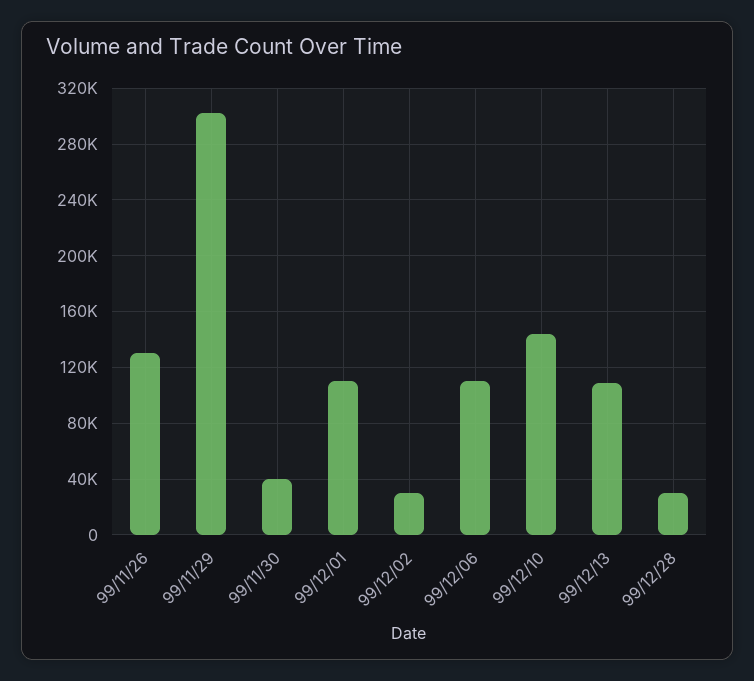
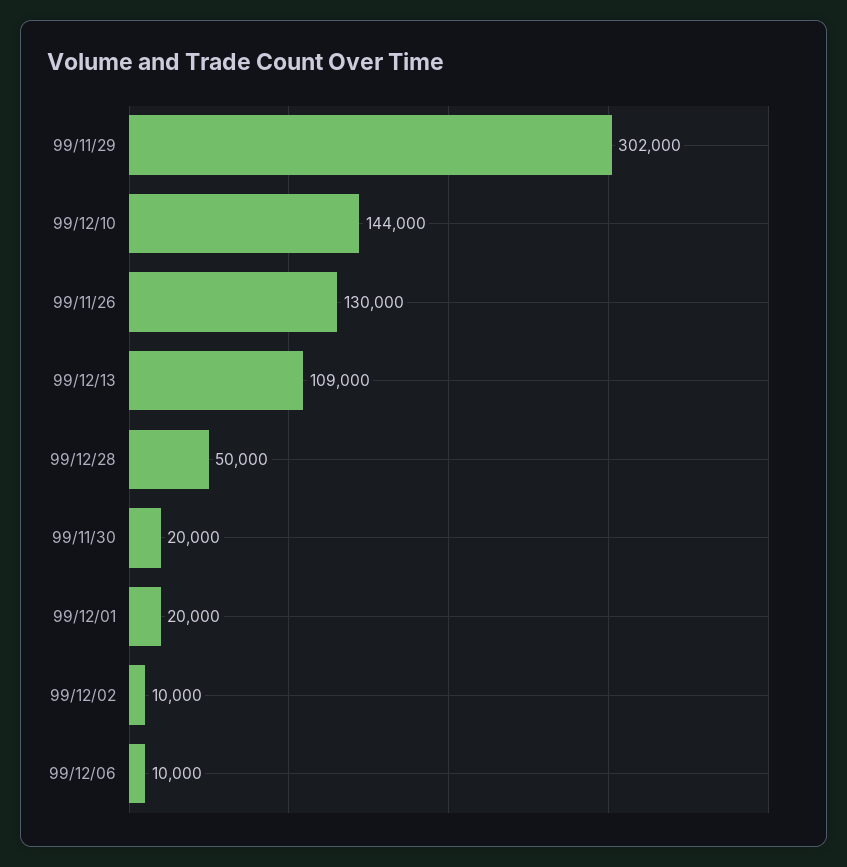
99/11/30: 40000 -> 20000
99/12/01: 110000 -> 20000
99/12/02: 30000 -> 10000
99/12/06: 110000 -> 10000
99/12/28: 30000 -> 50000

